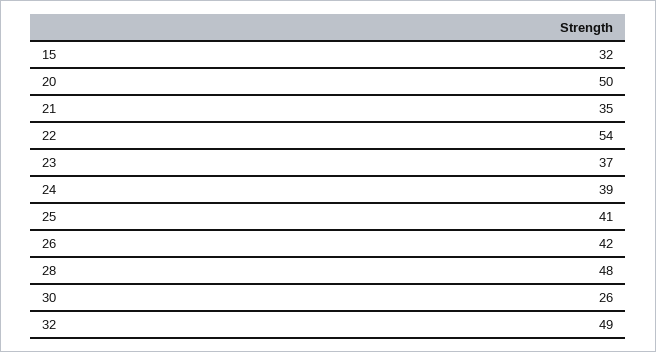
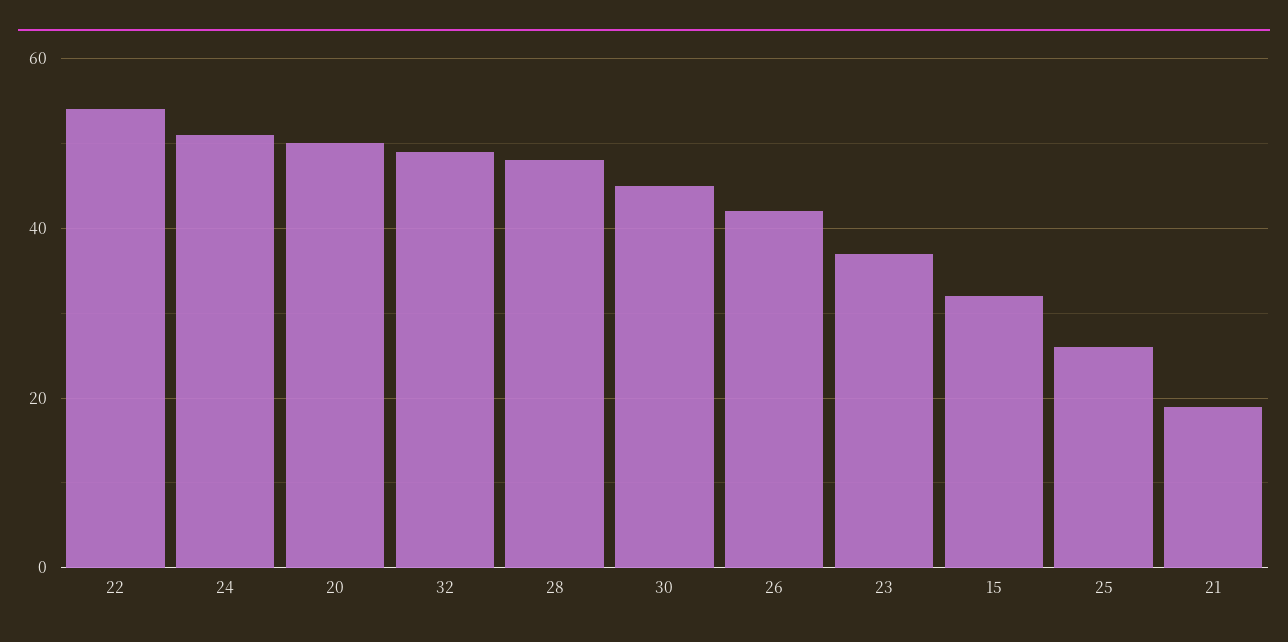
21: 35 -> 20
24: 39 -> 50
25: 41 -> 25
30: 26 -> 45

